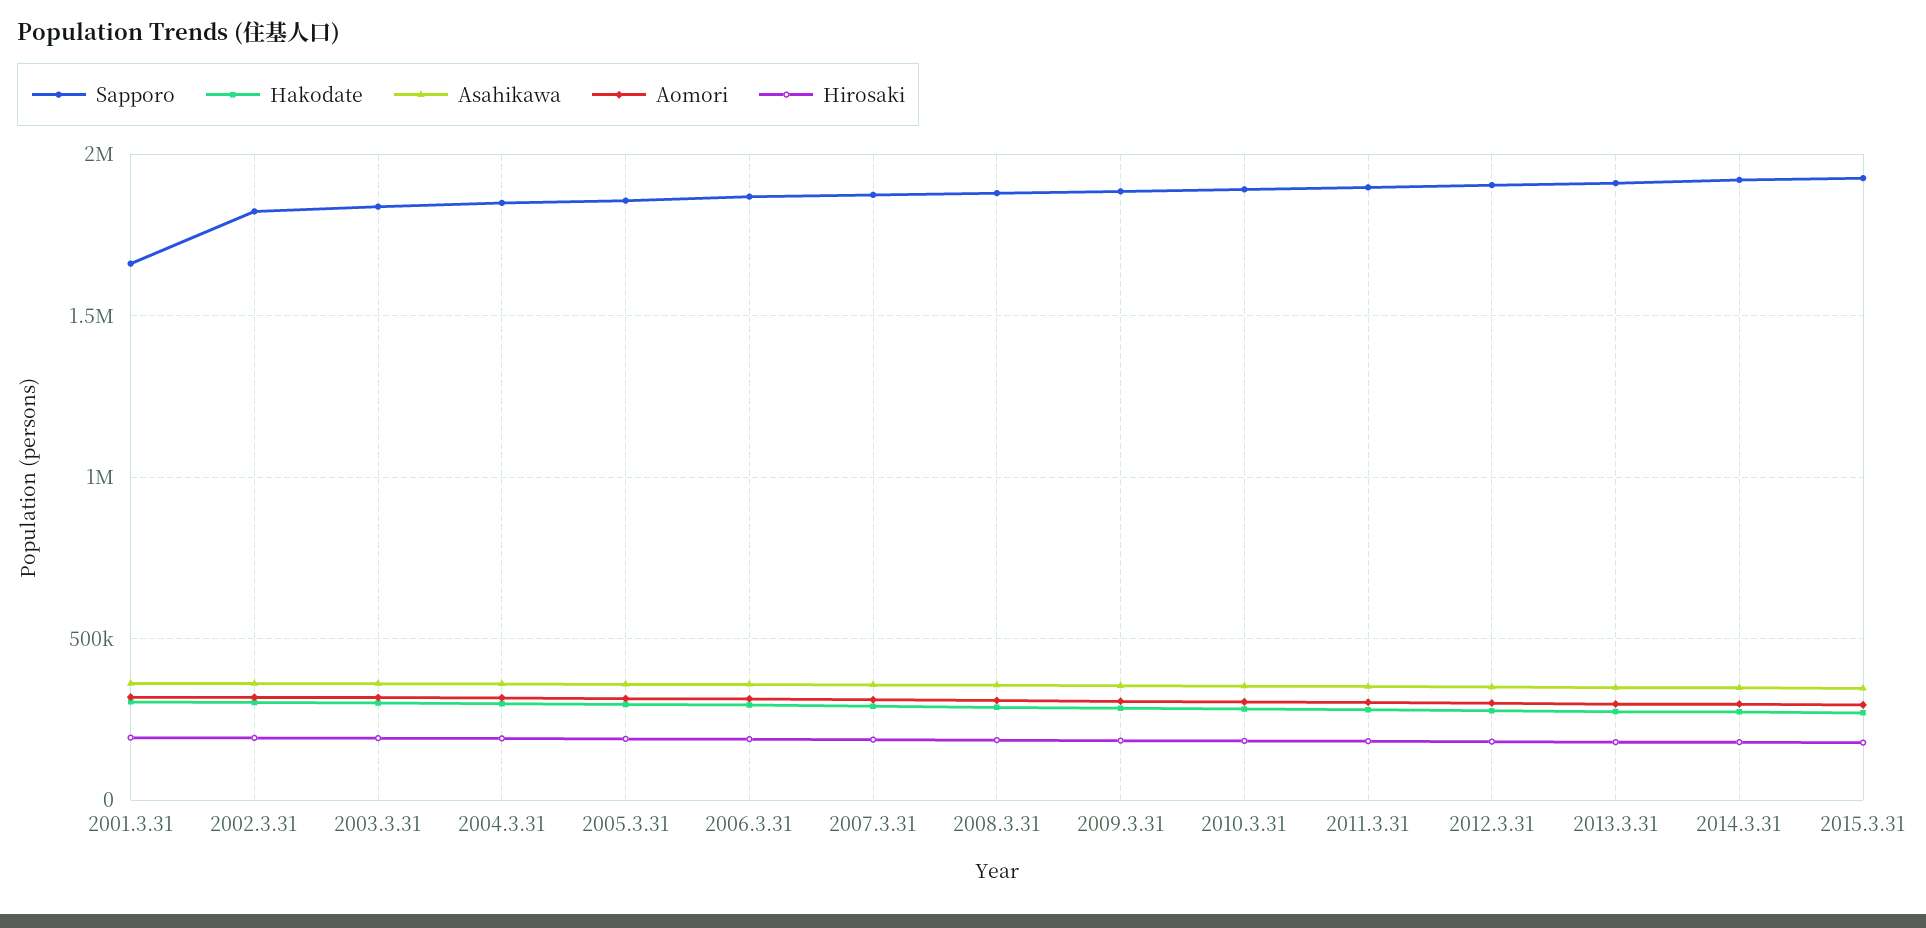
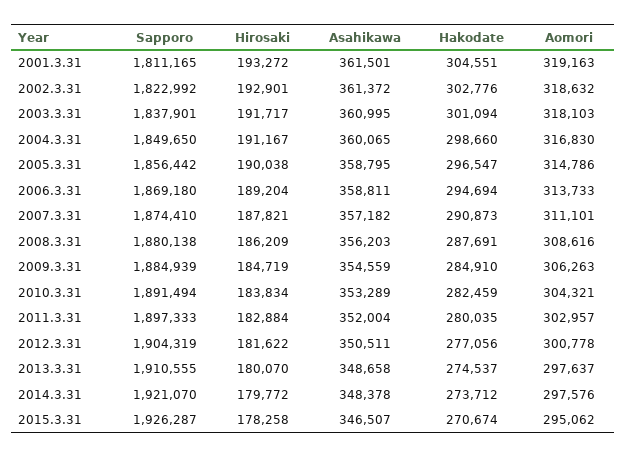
Sapporo, 2001.3.31: 1650000 -> 1811165

